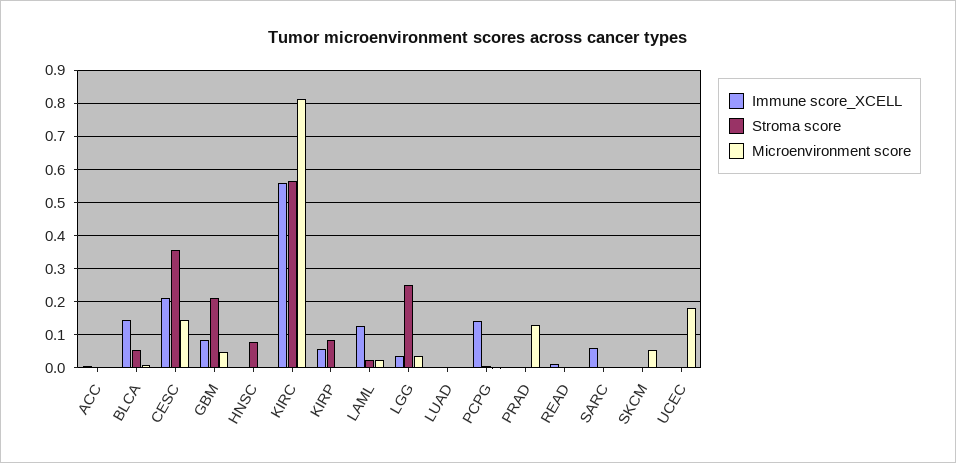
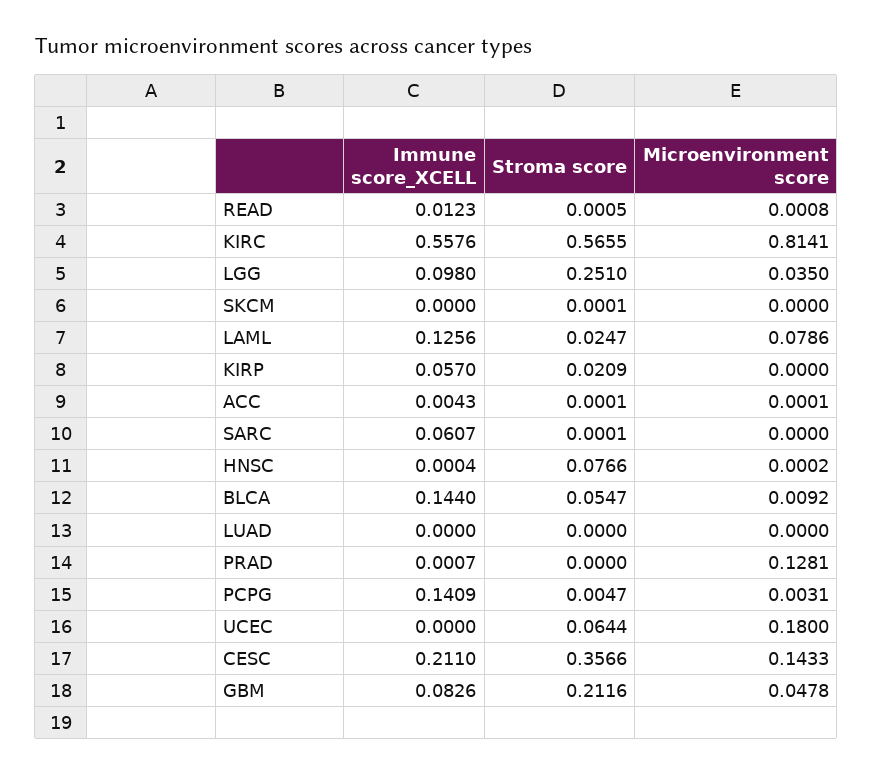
Stroma score, KIRP: 0.08 -> 0.0209
Microenvironment score, LAML: 0.02 -> 0.0786
Immune score_XCELL, LGG: 0.04 -> 0.098
Microenvironment score, SKCM: 0.06 -> 0
Stroma score, UCEC: 0 -> 0.0644

